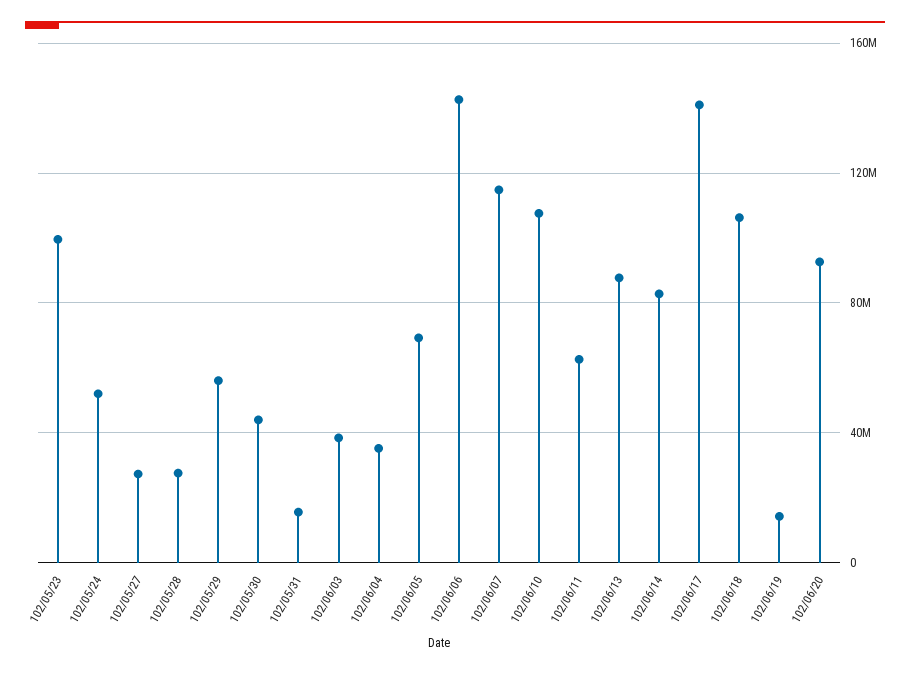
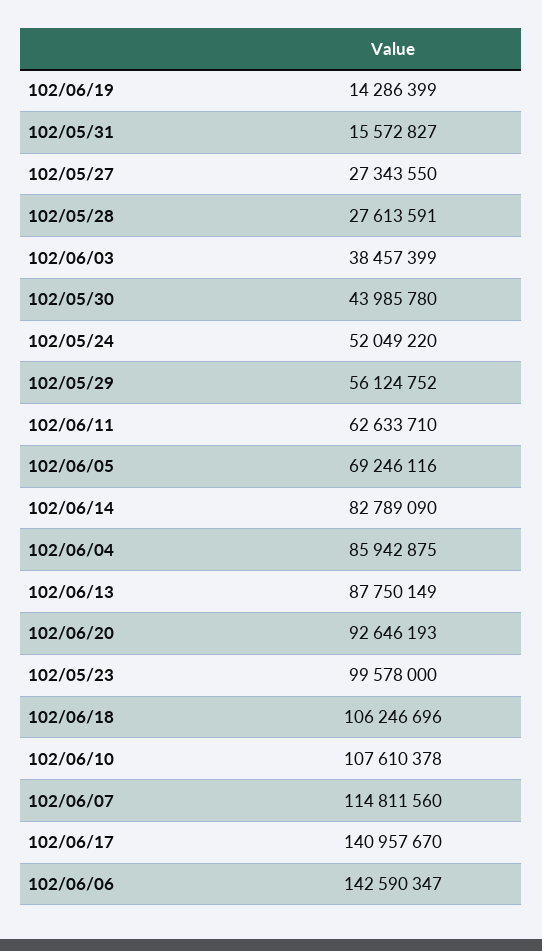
102/06/04: 35000000 -> 85942875

